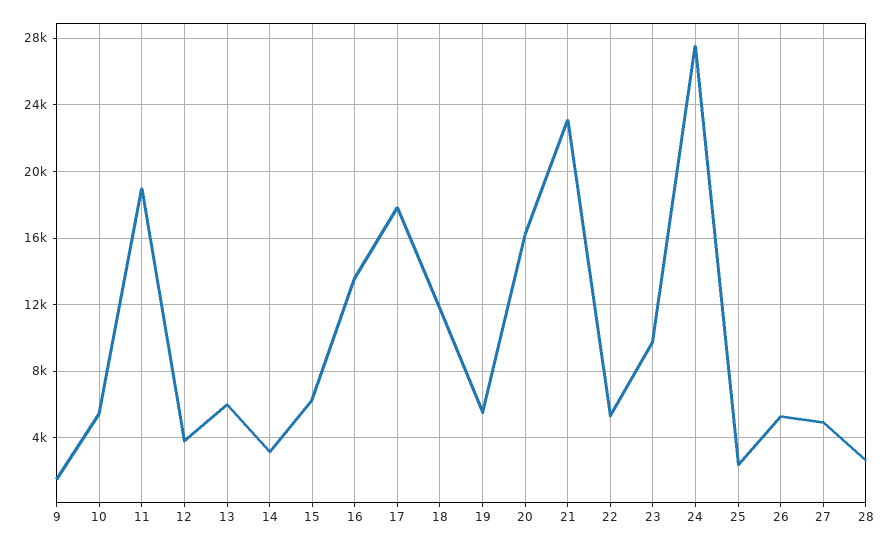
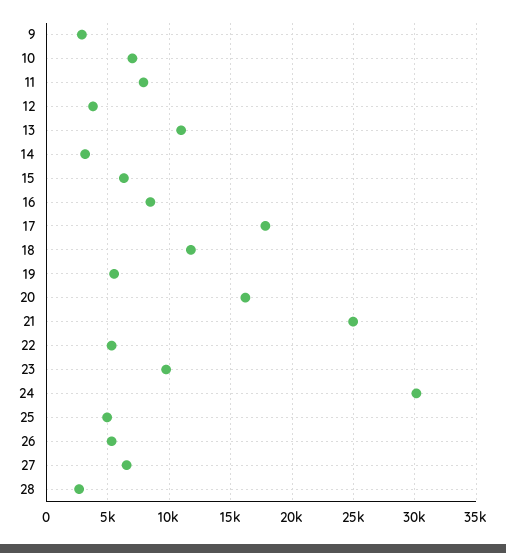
9: 1500 -> 3000
10: 5500 -> 7000
11: 19000 -> 8000
13: 6000 -> 11000
16: 13500 -> 8500
21: 23000 -> 25000
24: 27500 -> 30000
25: 2500 -> 5000
27: 5000 -> 6500

